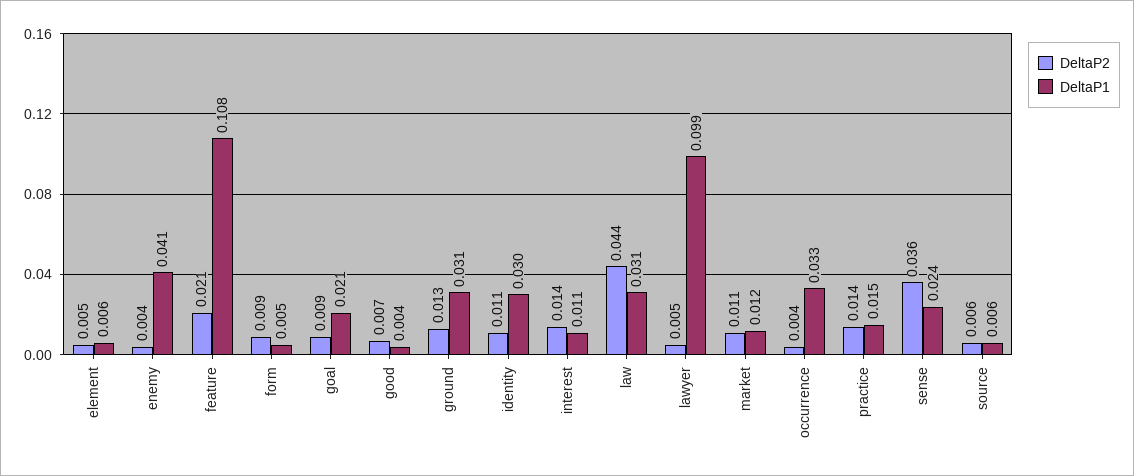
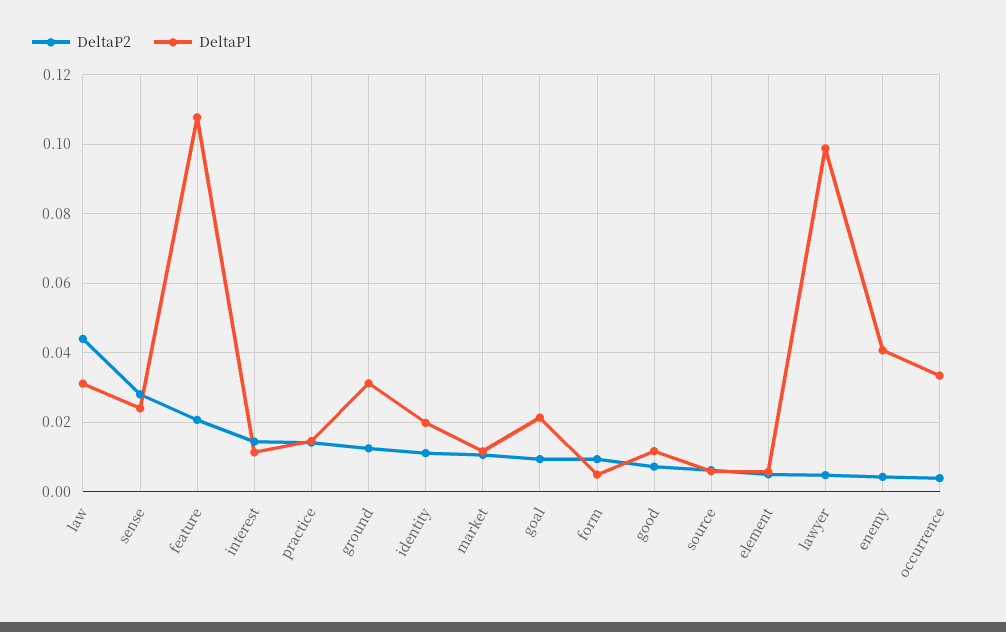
DeltaP1, good: 0.004 -> 0.012
DeltaP1, identity: 0.03 -> 0.02
DeltaP2, sense: 0.036 -> 0.028

